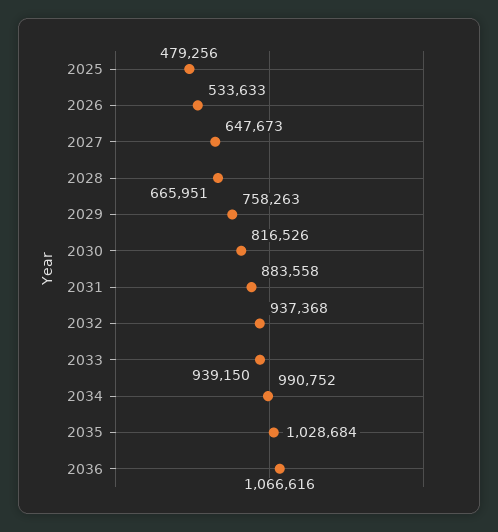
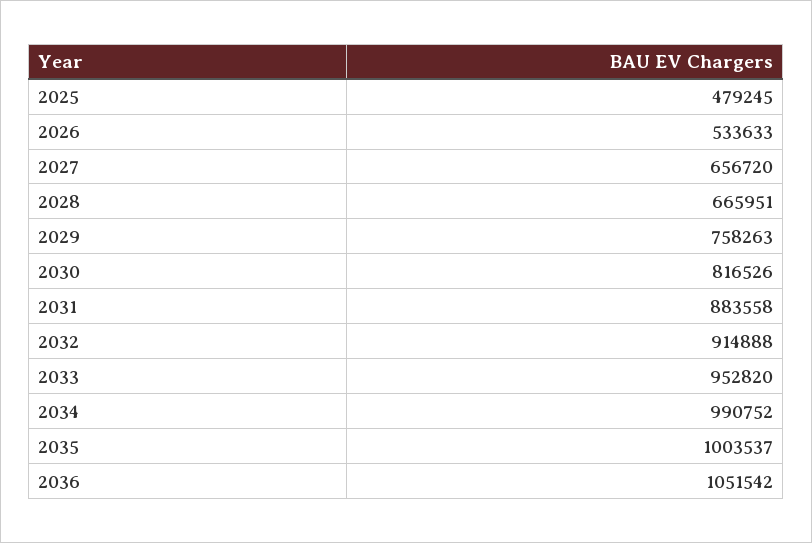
2025: 479256 -> 479245
2027: 647673 -> 656720
2032: 937368 -> 914888
2033: 939150 -> 952820
2035: 1028684 -> 1003537
2036: 1066616 -> 1051542

